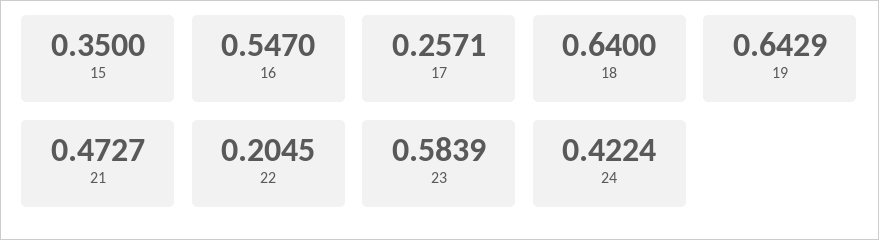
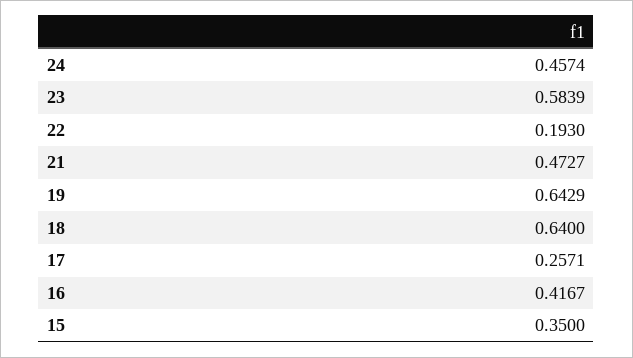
16: 0.547 -> 0.4167
22: 0.2045 -> 0.193
24: 0.4224 -> 0.4574

